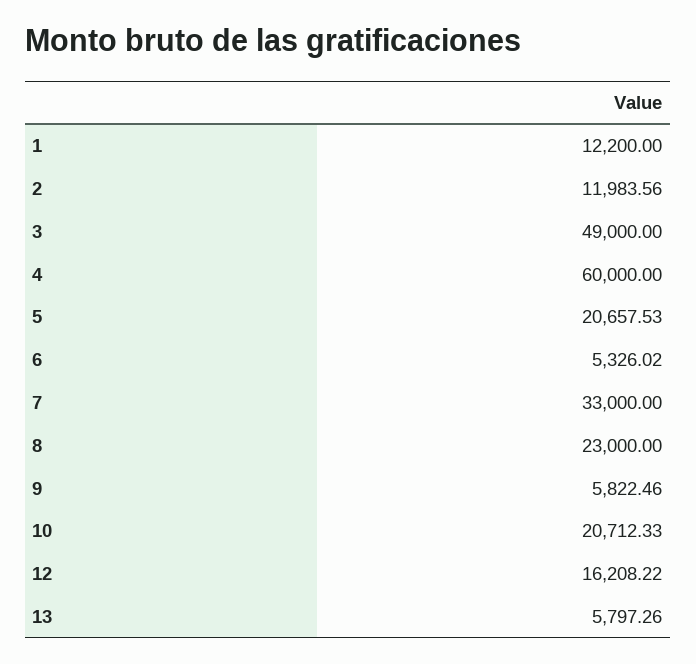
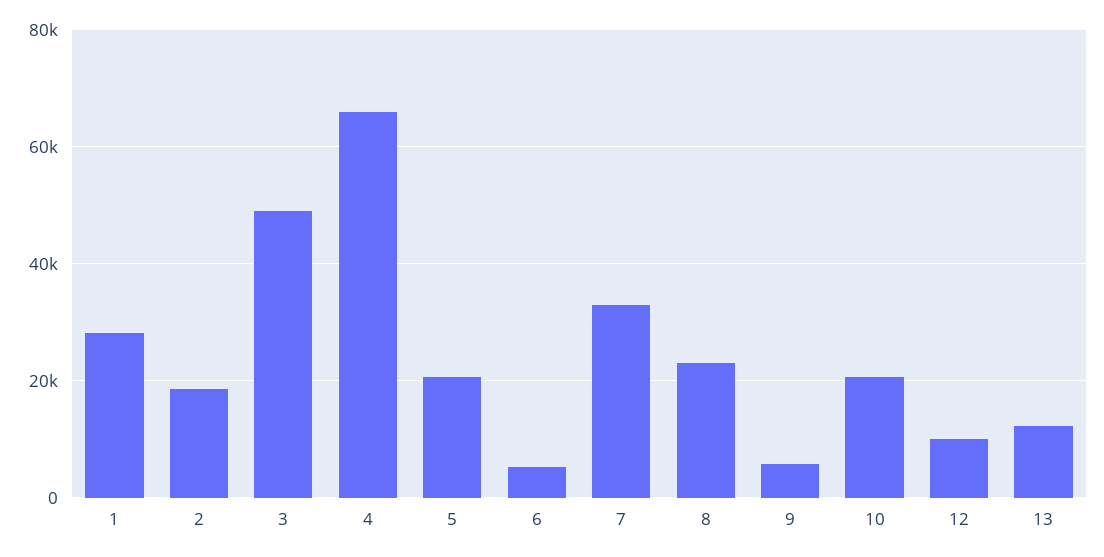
1: 12200 -> 28000
2: 11983.56 -> 18000
4: 60000 -> 66000
12: 16208.22 -> 10000
13: 5797.26 -> 12000

